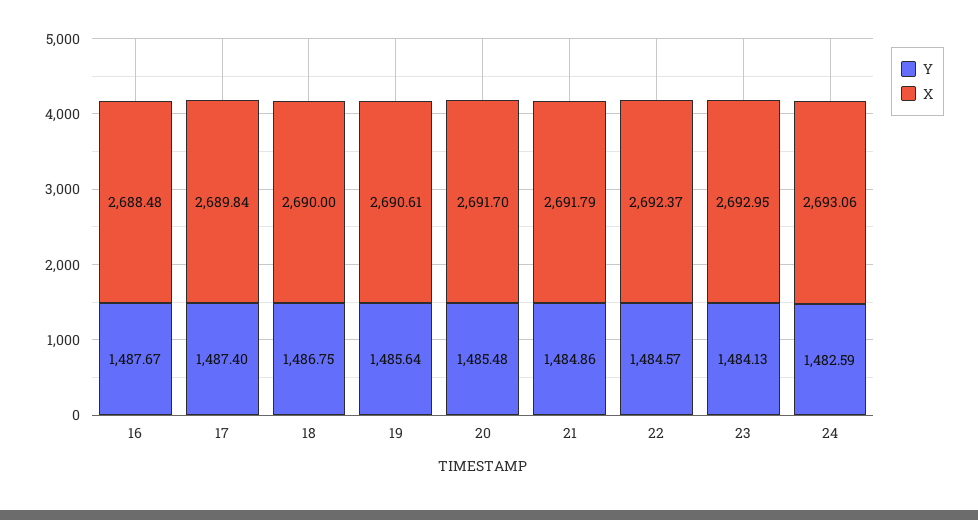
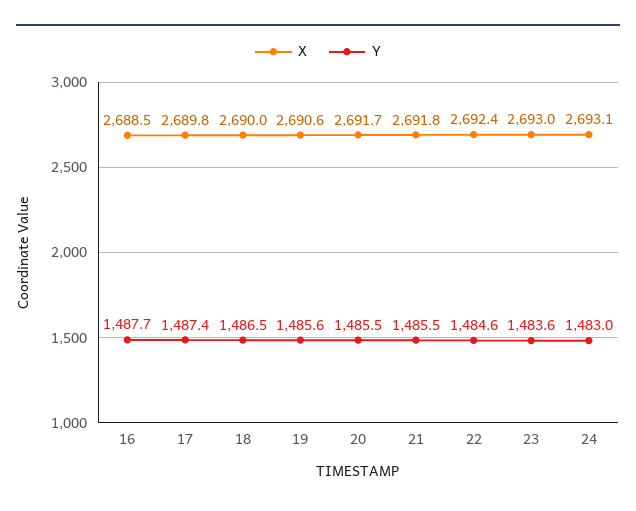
Y, 18: 1486.75 -> 1486.5
Y, 21: 1484.86 -> 1485.5
Y, 23: 1484.13 -> 1483.6
Y, 24: 1482.59 -> 1483

